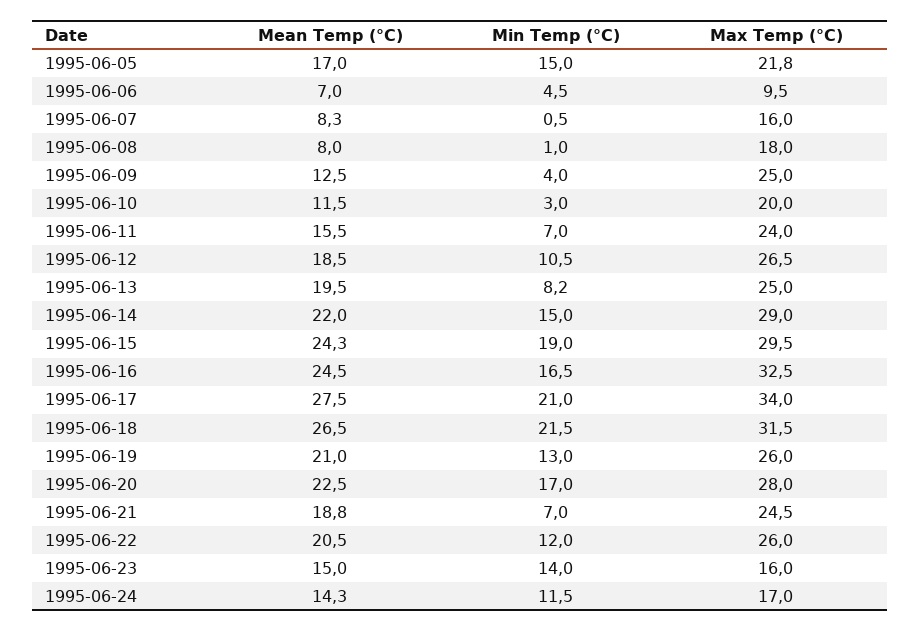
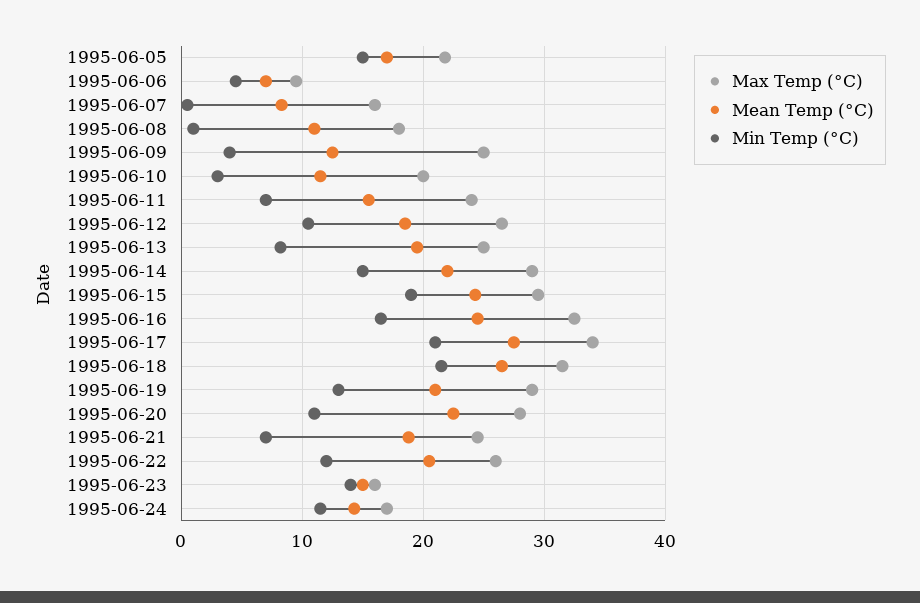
Mean Temp (°C), 1995-06-08: 8 -> 11
Max Temp (°C), 1995-06-19: 26 -> 29
Min Temp (°C), 1995-06-20: 17 -> 11

